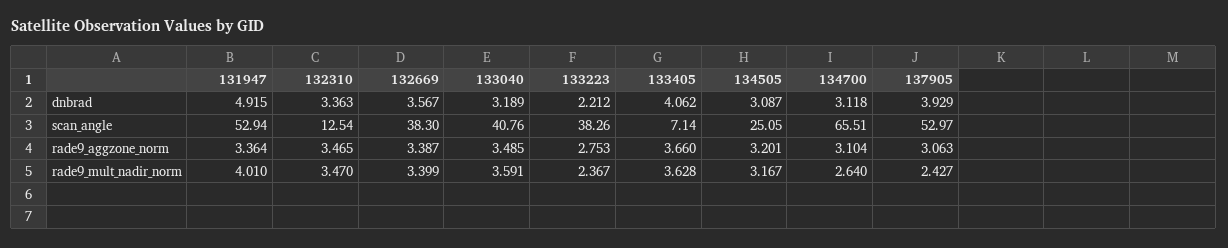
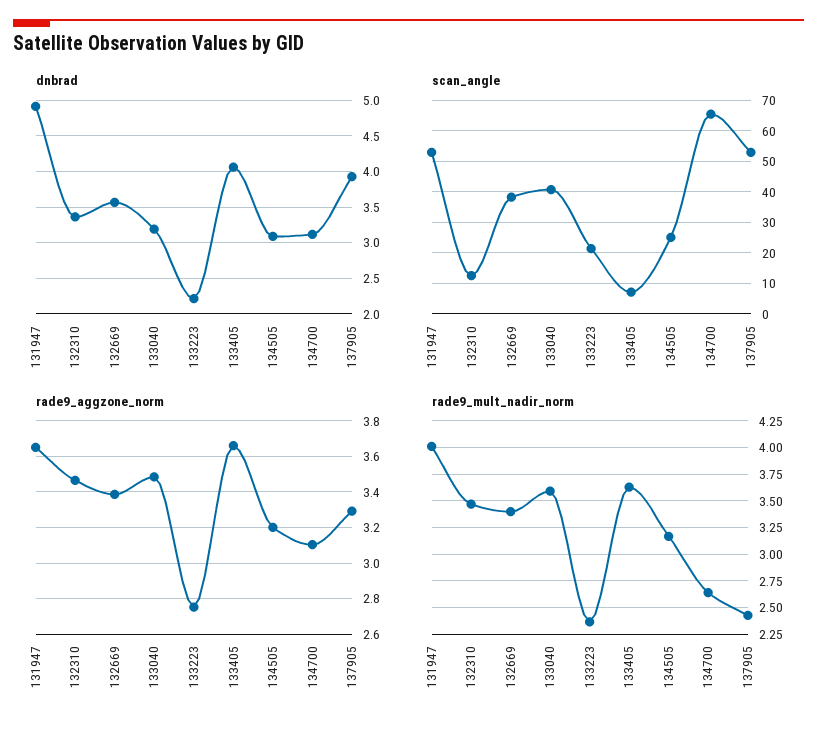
scan_angle, 133223: 38.26 -> 22
rade9_aggzone_norm, 131947: 3.364 -> 3.65
rade9_aggzone_norm, 137905: 3.063 -> 3.3

